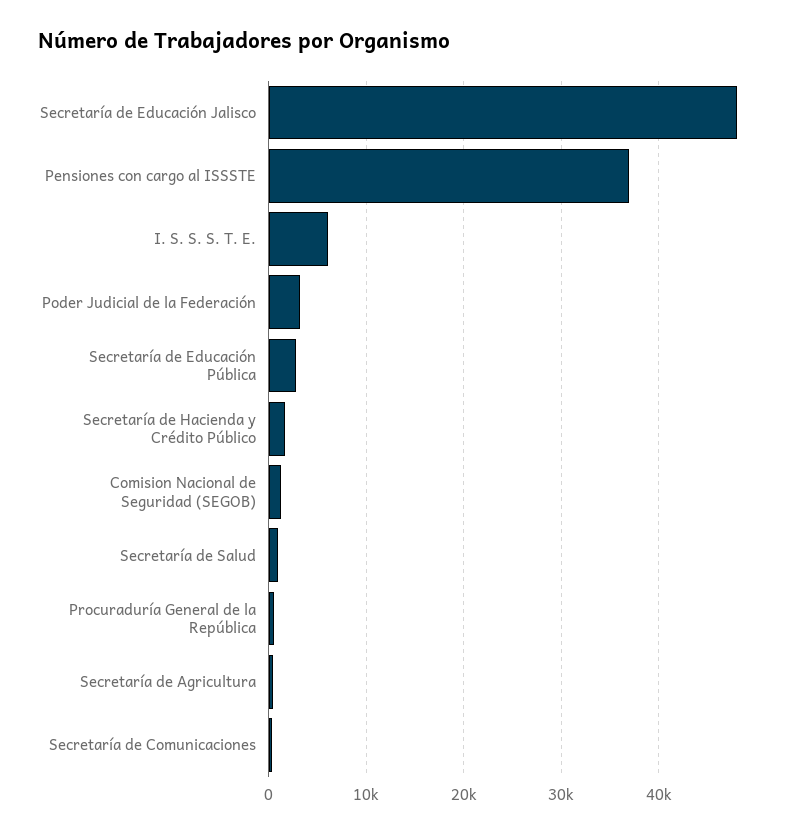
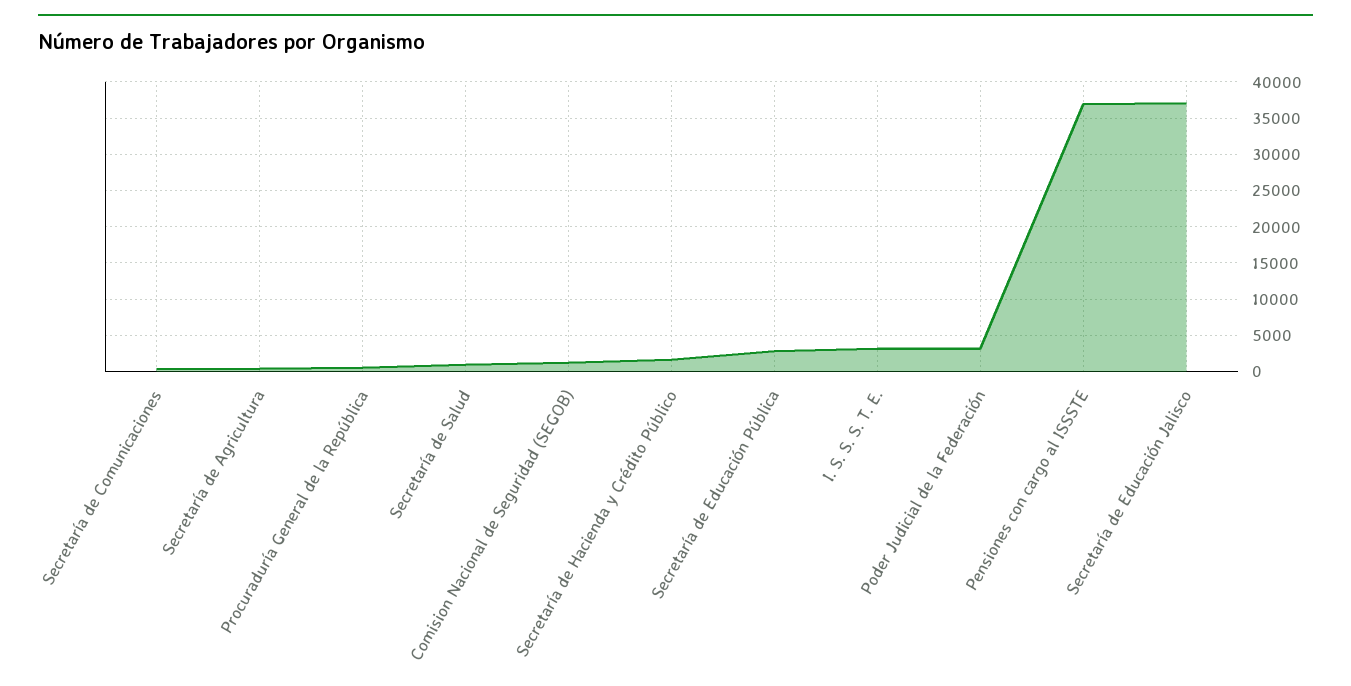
Secretaría de Educación Jalisco: 48000 -> 37000
I. S. S. S. T. E.: 6000 -> 3000

